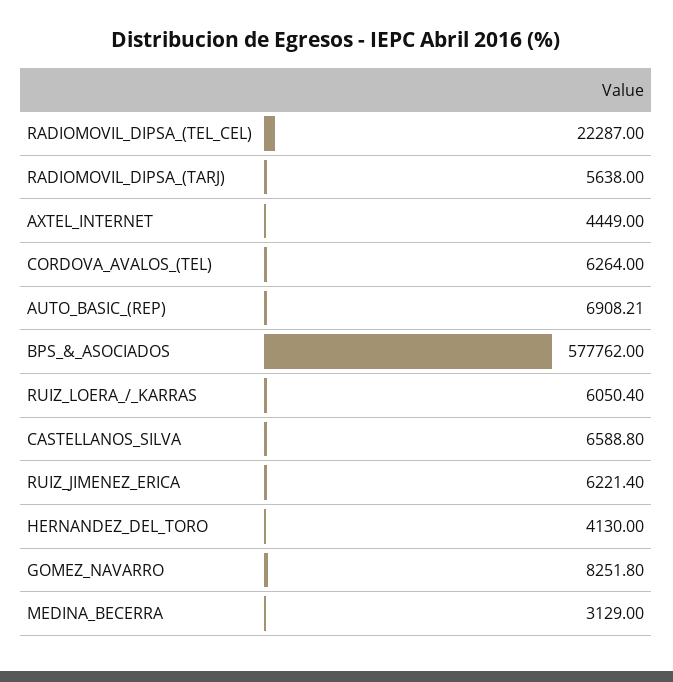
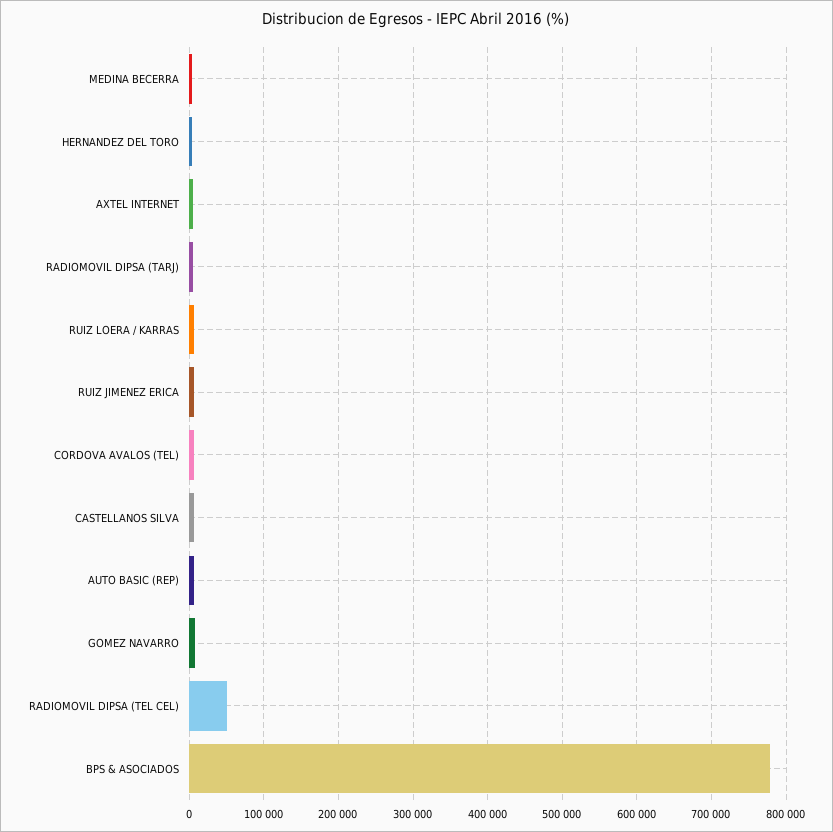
RADIOMOVIL_DIPSA_(TEL_CEL): 22287 -> 50000
BPS_&_ASOCIADOS: 577762 -> 780000

